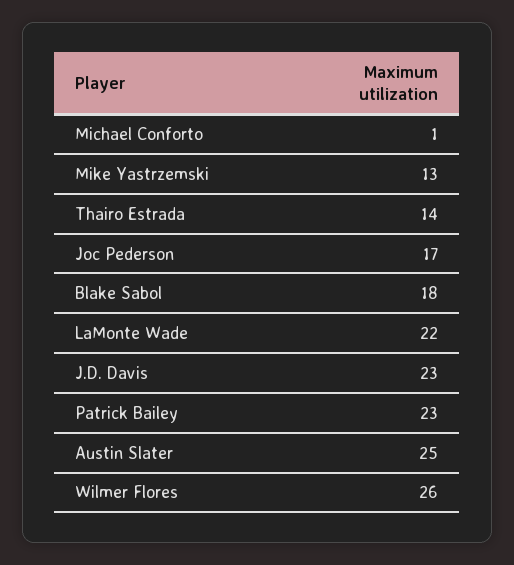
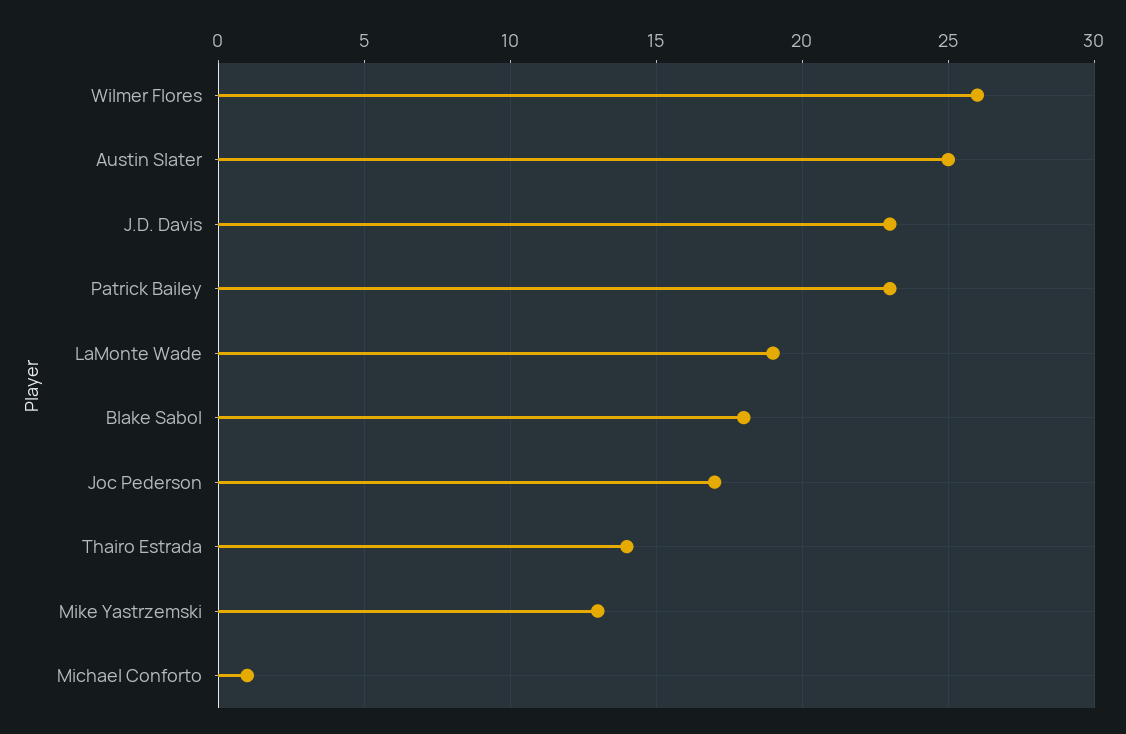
LaMonte Wade: 22 -> 19

